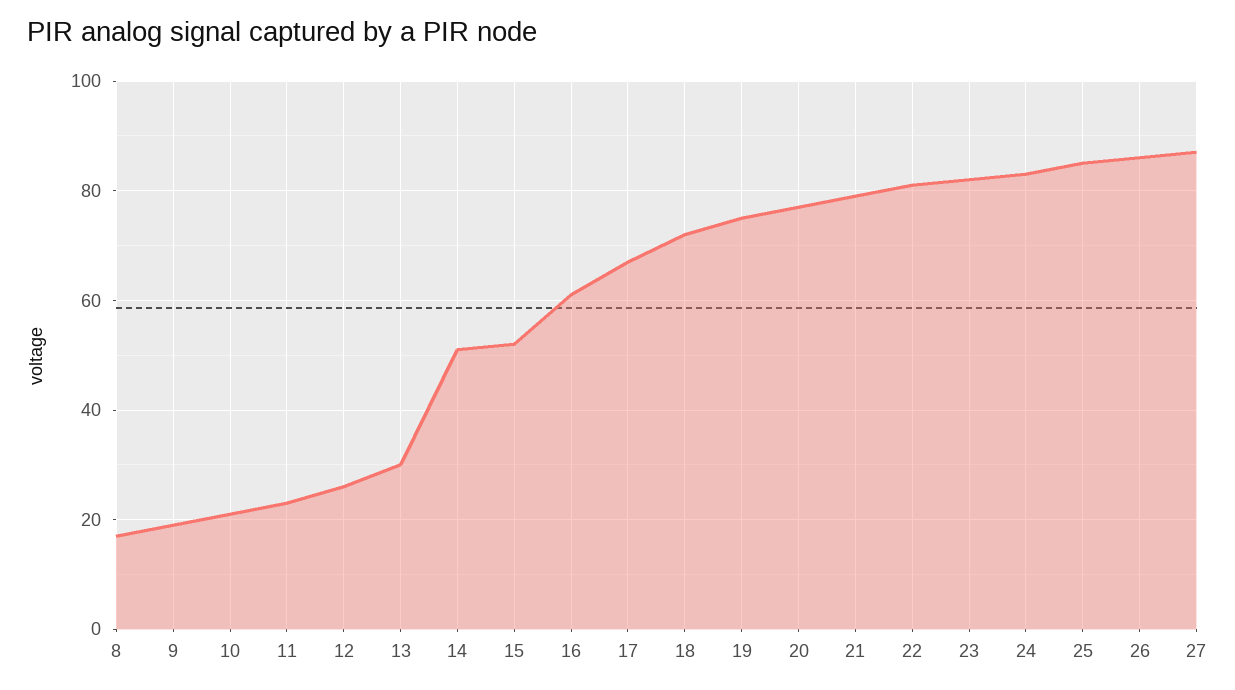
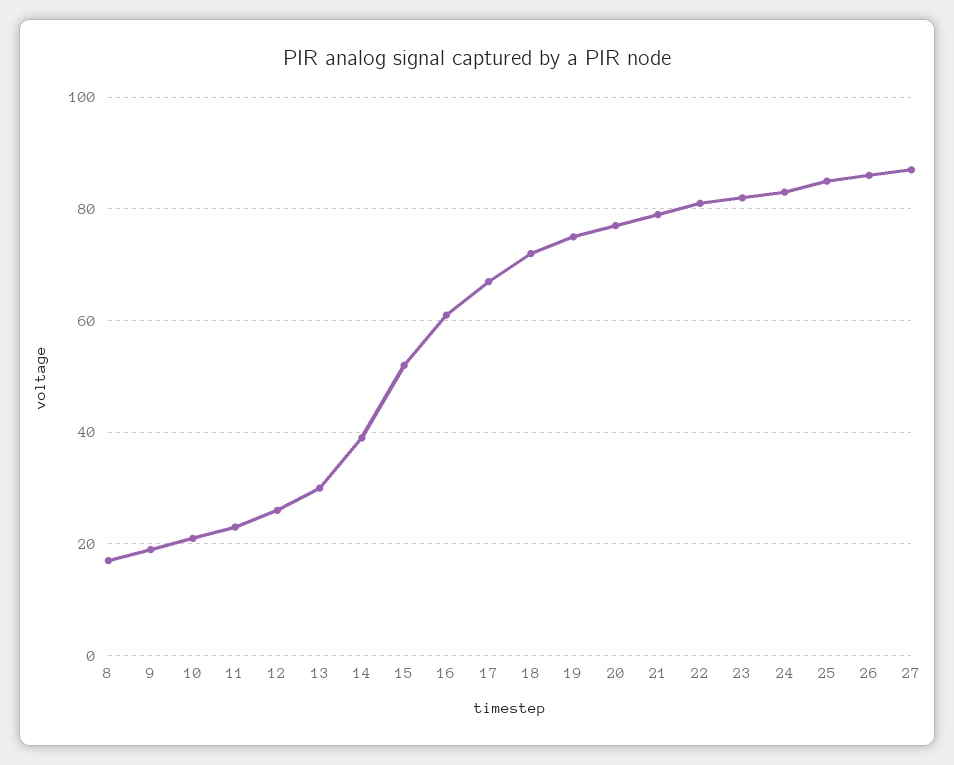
14: 50 -> 40

